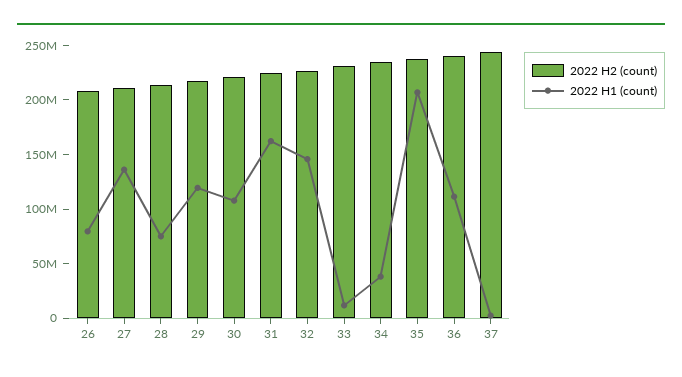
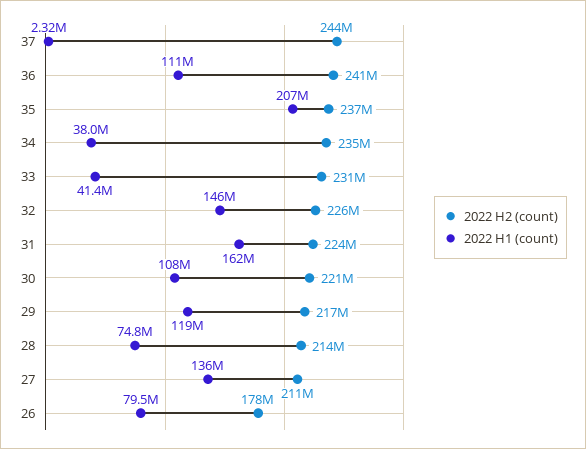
2022 H2 (count), 26: 210000000 -> 178000000
2022 H1 (count), 33: 10000000 -> 41400000

